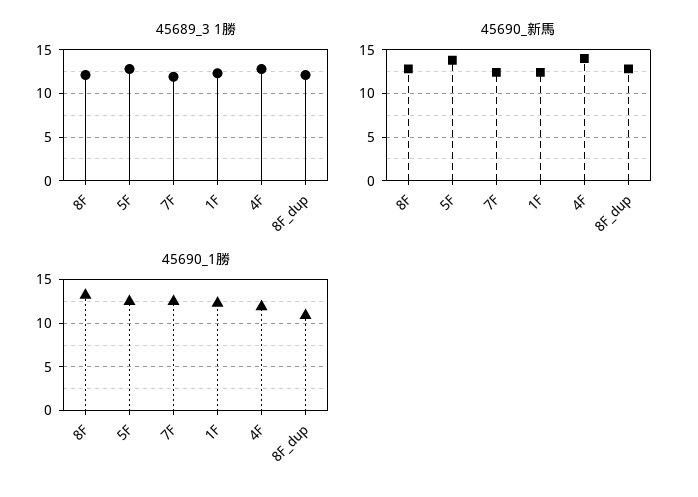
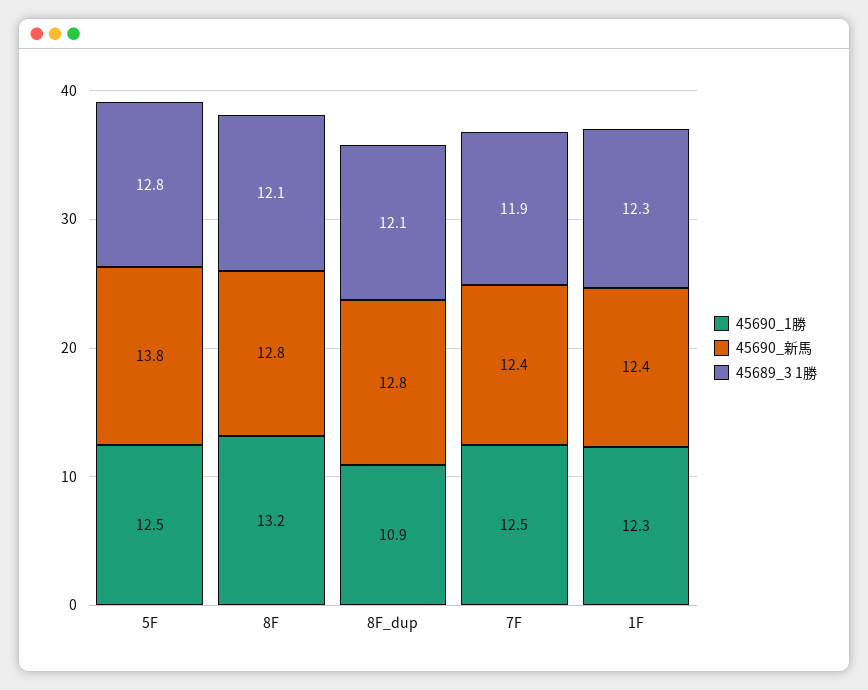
45689_3 1勝, 4F: 13 -> none
45690_新馬, 4F: 14 -> none
45690_1勝, 4F: 12 -> none

